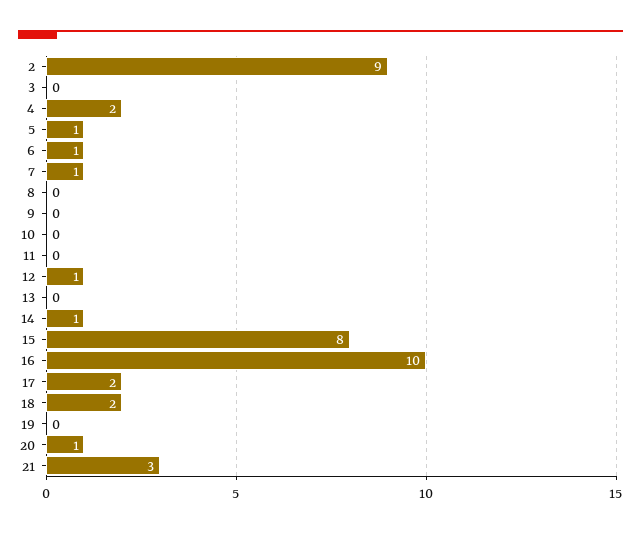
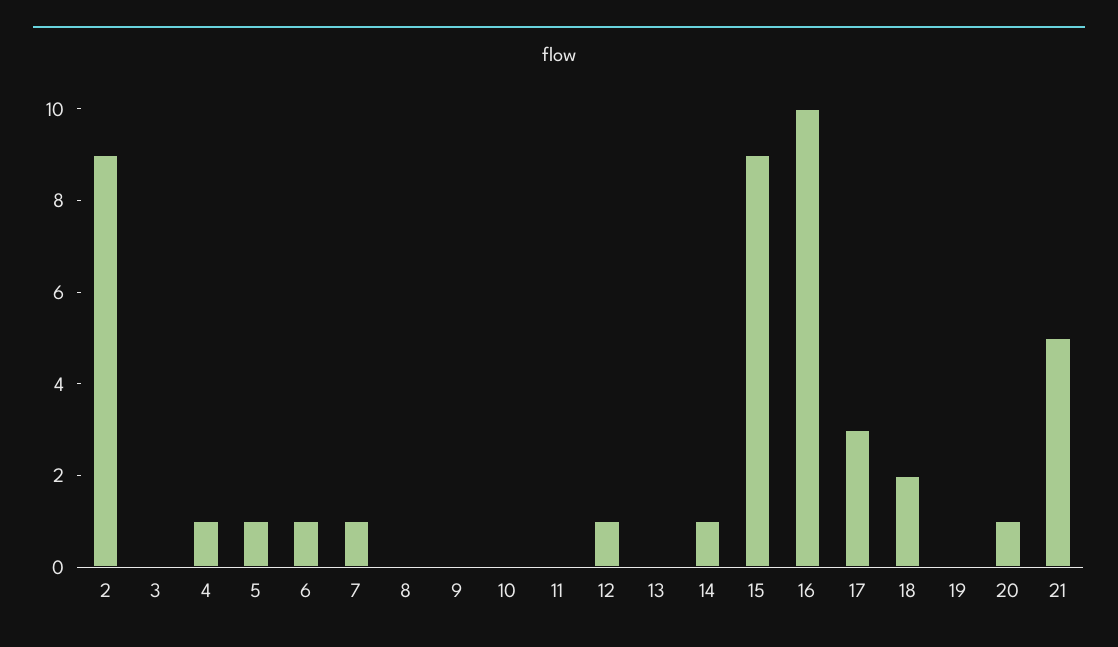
4: 2 -> 1
15: 8 -> 9
17: 2 -> 3
21: 3 -> 5

